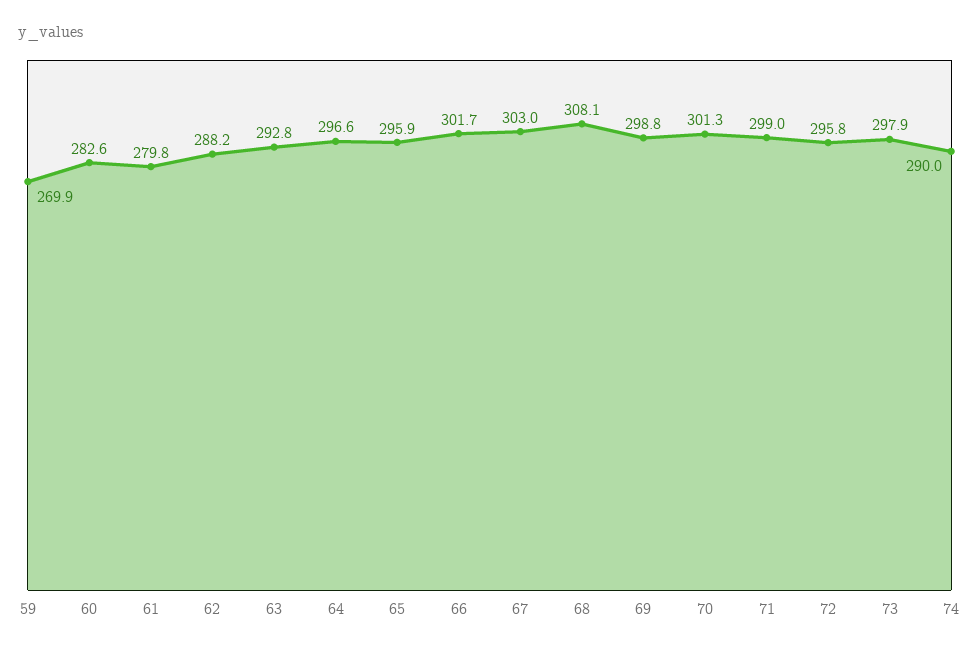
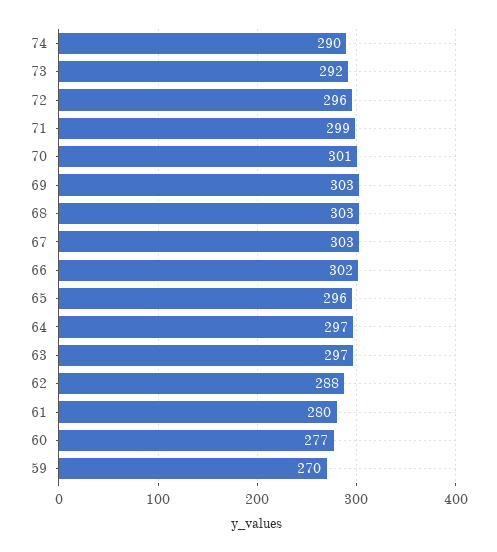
60: 282.6 -> 277
63: 292.8 -> 297
68: 308.1 -> 303
69: 298.8 -> 303
73: 297.9 -> 292

